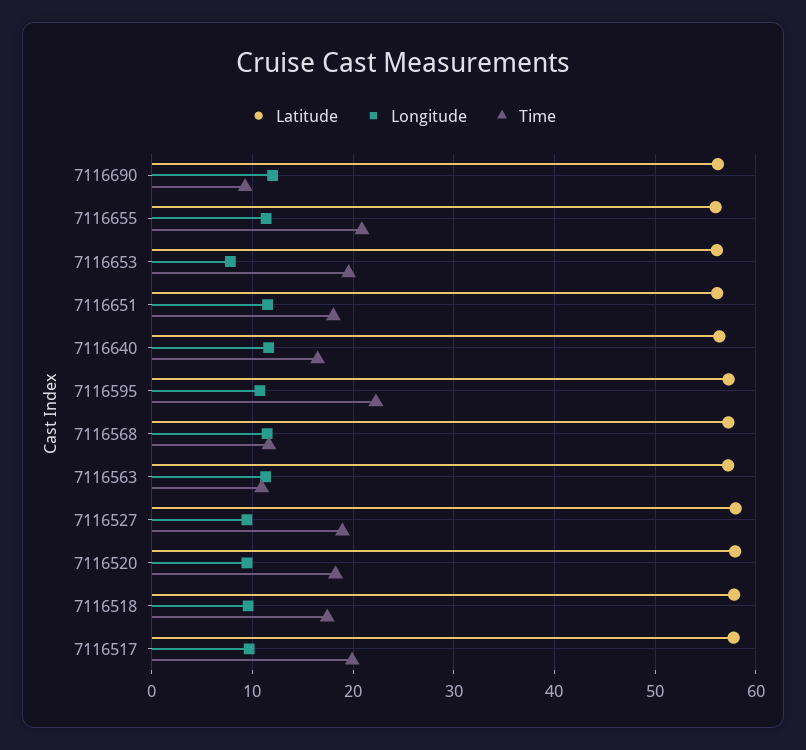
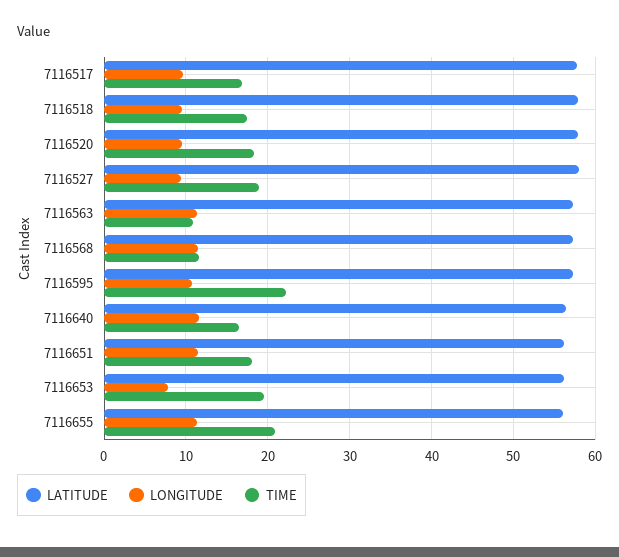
Latitude, 7116690: 56 -> none
Longitude, 7116690: 12 -> none
Time, 7116690: 9 -> none
Time, 7116517: 20 -> 17

